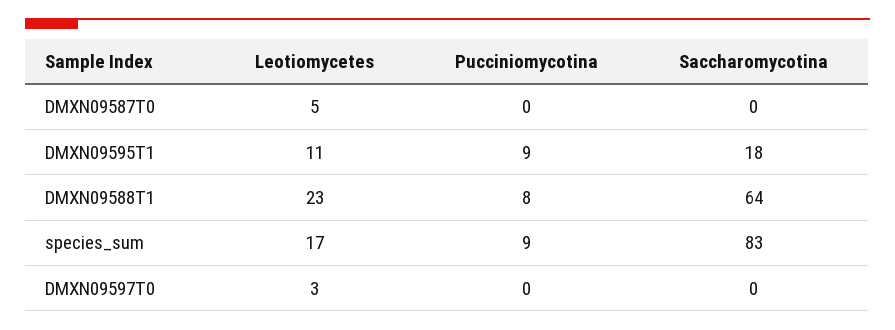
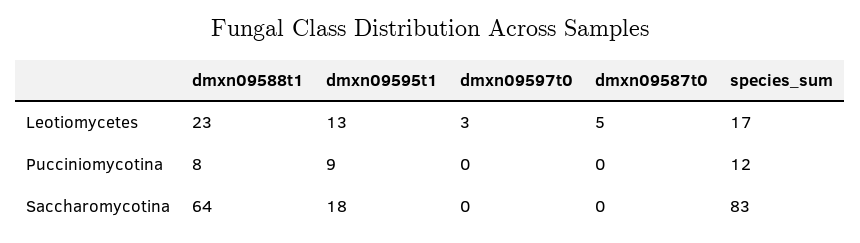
Leotiomycetes, DMXN09595T1: 11 -> 13
Pucciniomycotina, species_sum: 9 -> 12

